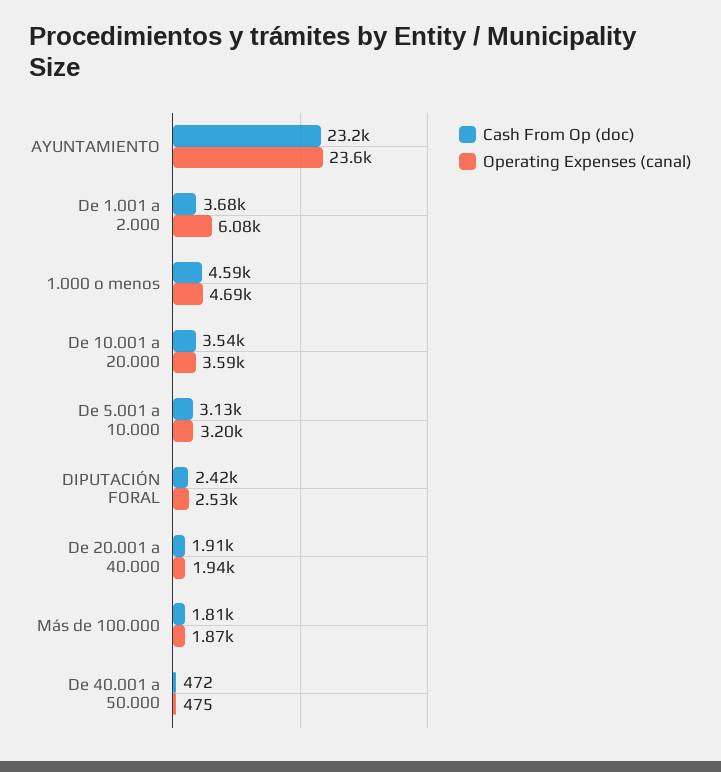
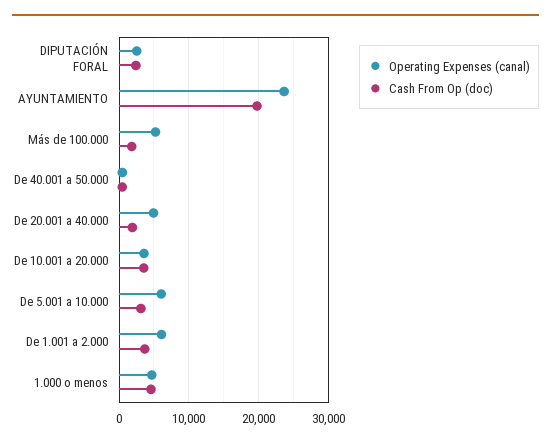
Cash From Op (doc), AYUNTAMIENTO: 23200 -> 20000
Operating Expenses (canal), De 5.001 a 10.000: 3200 -> 6000
Operating Expenses (canal), De 20.001 a 40.000: 1940 -> 5000
Operating Expenses (canal), Más de 100.000: 1870 -> 5000

